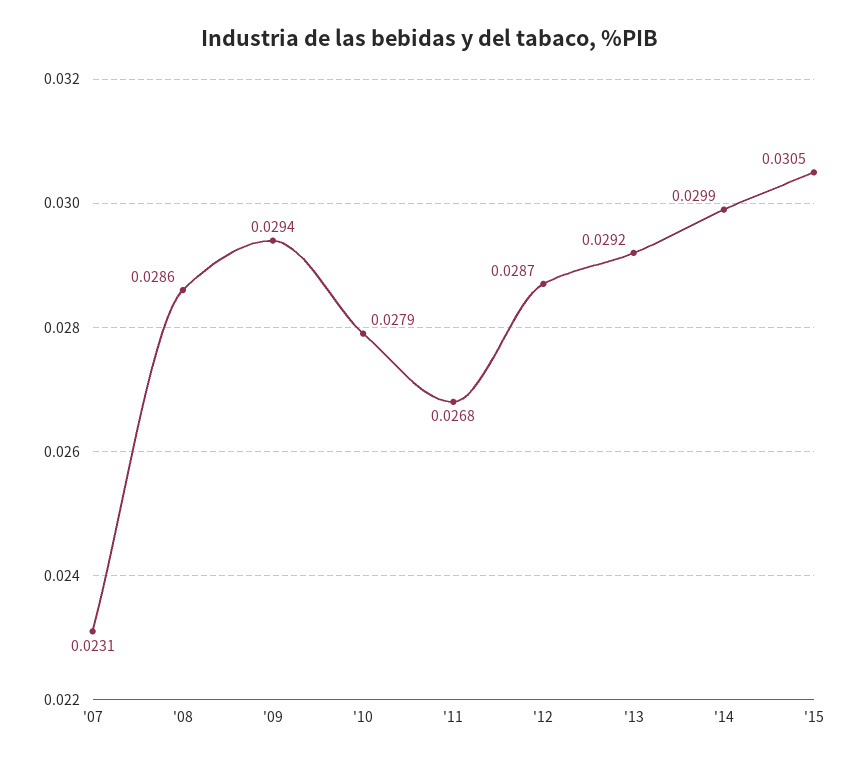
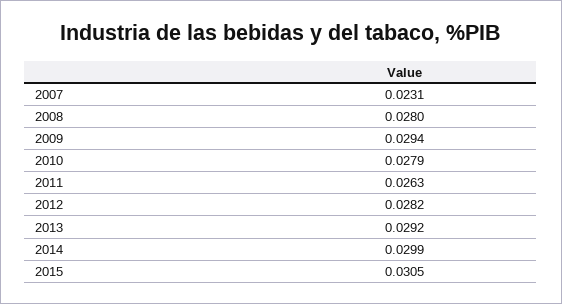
'08: 0.0286 -> 0.028
'11: 0.0268 -> 0.0263
'12: 0.0287 -> 0.0282

